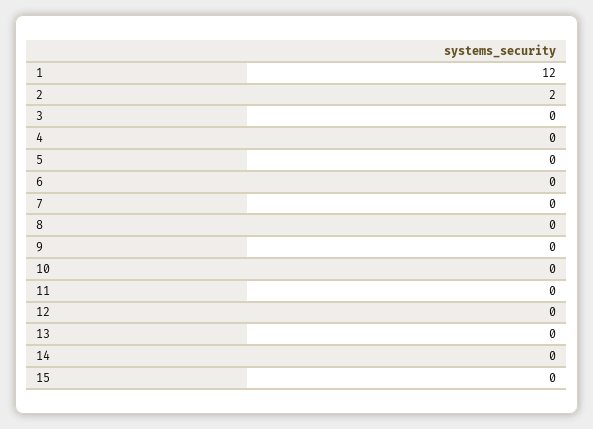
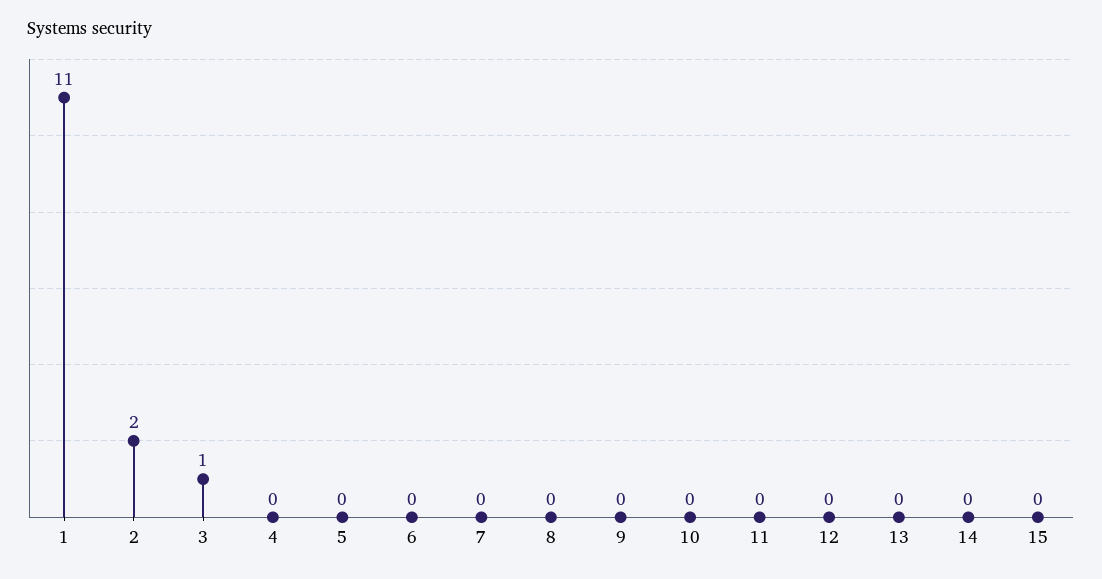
1: 12 -> 11
3: 0 -> 1

